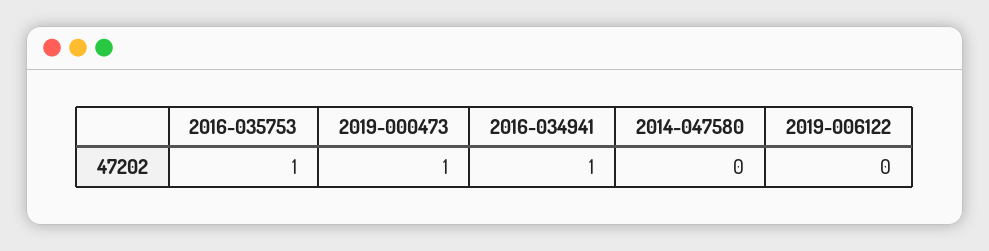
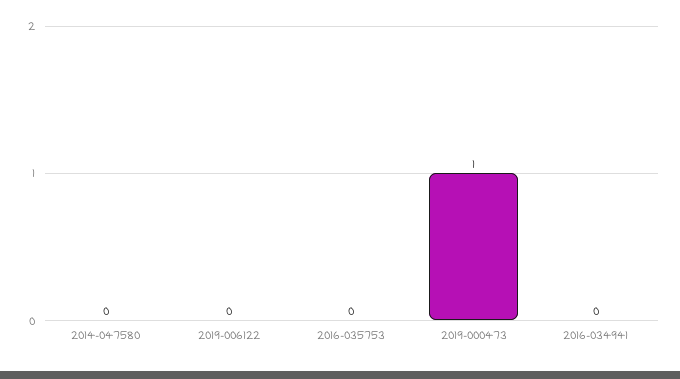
2016-035753: 1 -> 0
2016-034941: 1 -> 0

